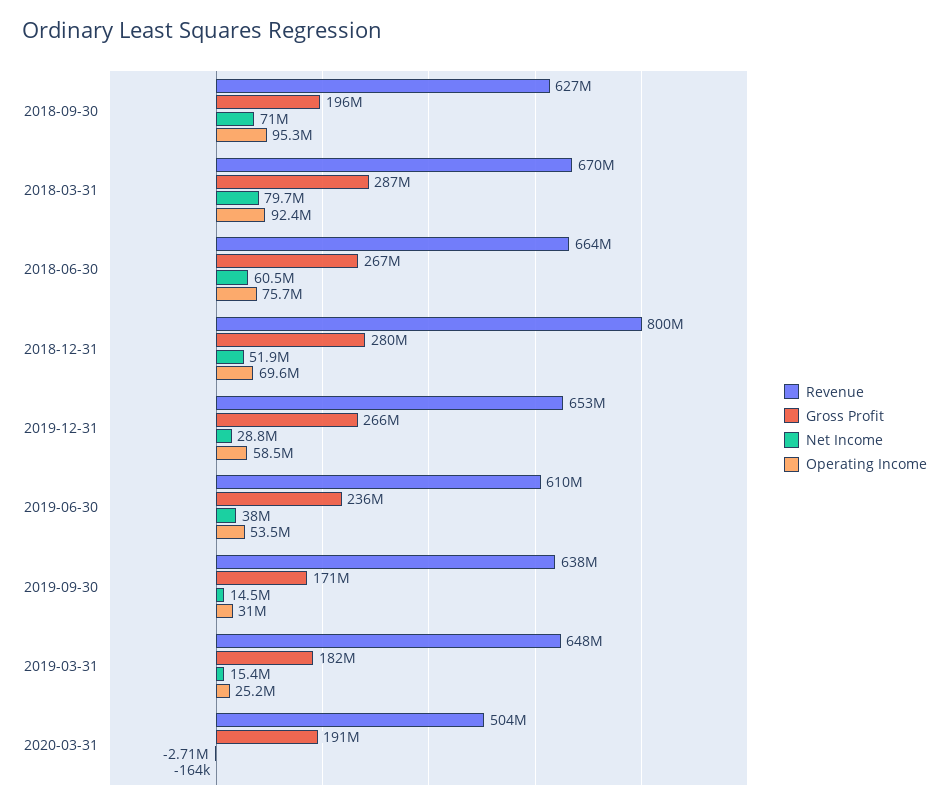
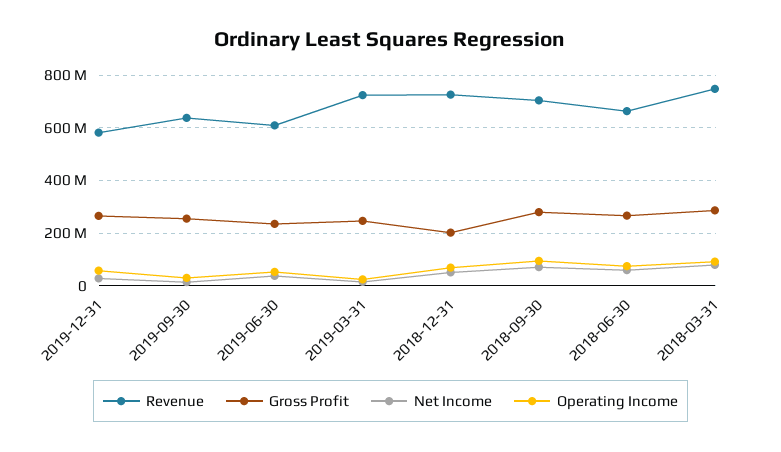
Revenue, 2018-09-30: 627000000 -> 700000000
Gross Profit, 2018-09-30: 196000000 -> 275000000
Revenue, 2018-03-31: 670000000 -> 750000000
Revenue, 2018-12-31: 800000000 -> 725000000
Gross Profit, 2018-12-31: 280000000 -> 200000000
Revenue, 2019-12-31: 653000000 -> 575000000
Gross Profit, 2019-09-30: 171000000 -> 250000000
Revenue, 2019-03-31: 648000000 -> 725000000
Gross Profit, 2019-03-31: 182000000 -> 250000000
Revenue, 2020-03-31: 504000000 -> none
Gross Profit, 2020-03-31: 191000000 -> none
Net Income, 2020-03-31: -2710000 -> none
Operating Income, 2020-03-31: -164000 -> none

